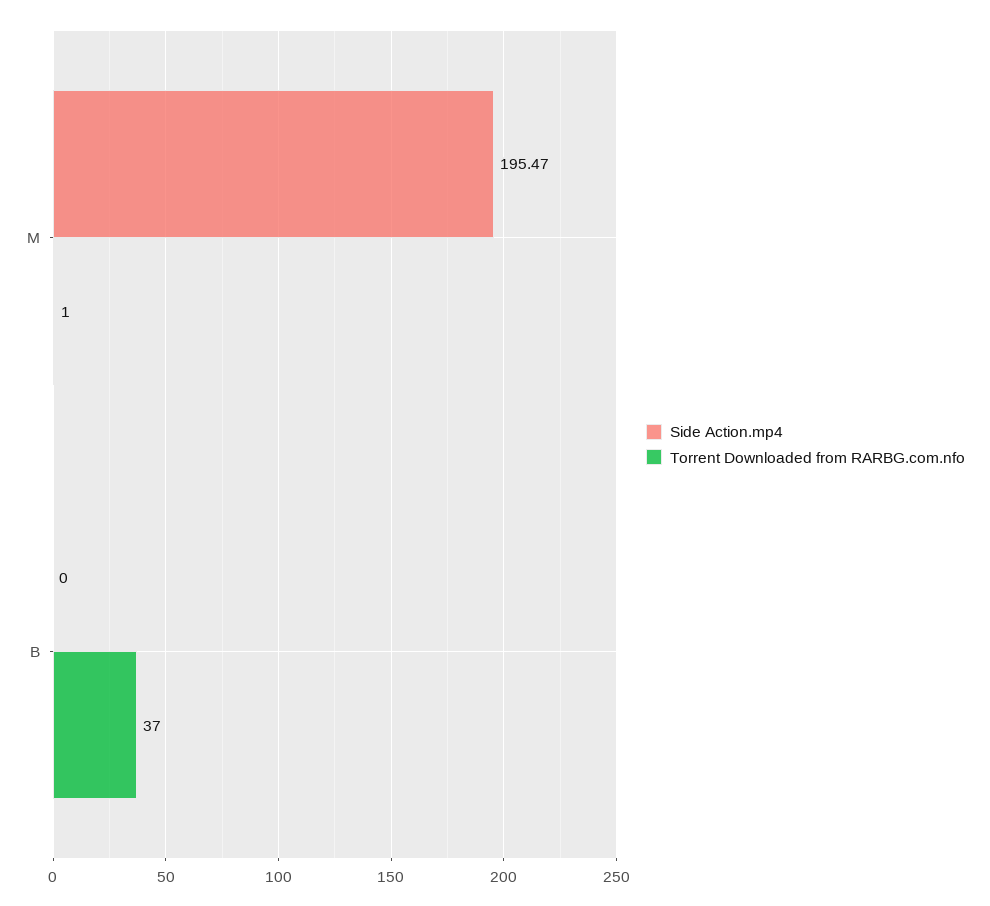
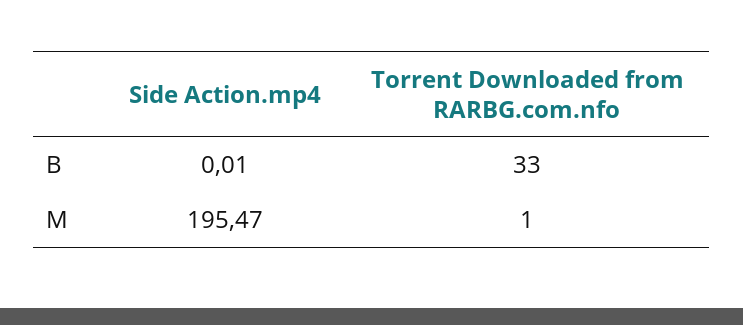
Side Action.mp4, B: 0 -> 0.01
Torrent Downloaded from RARBG.com.nfo, B: 37 -> 33

